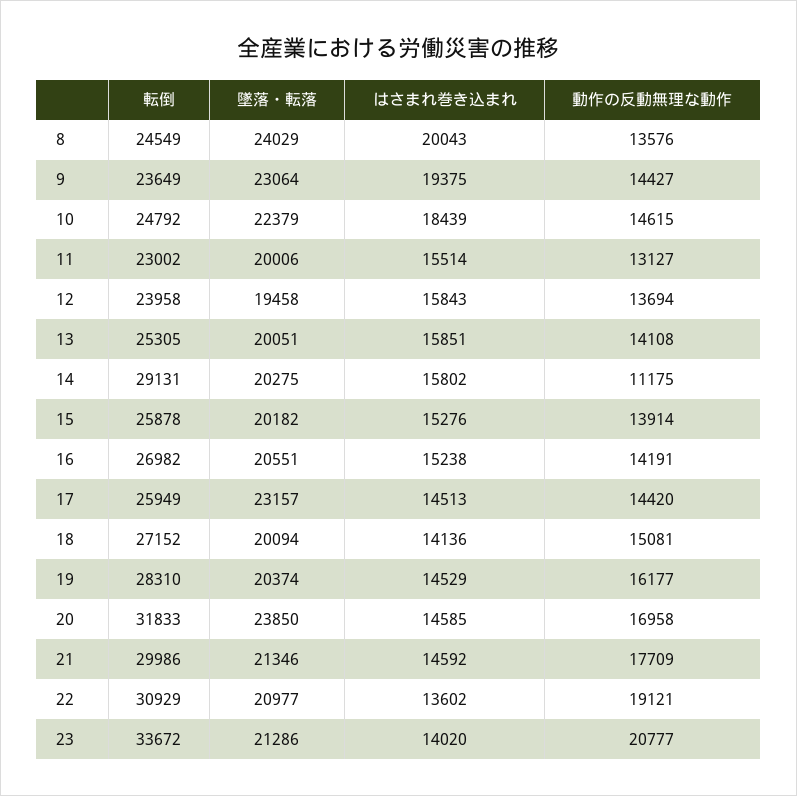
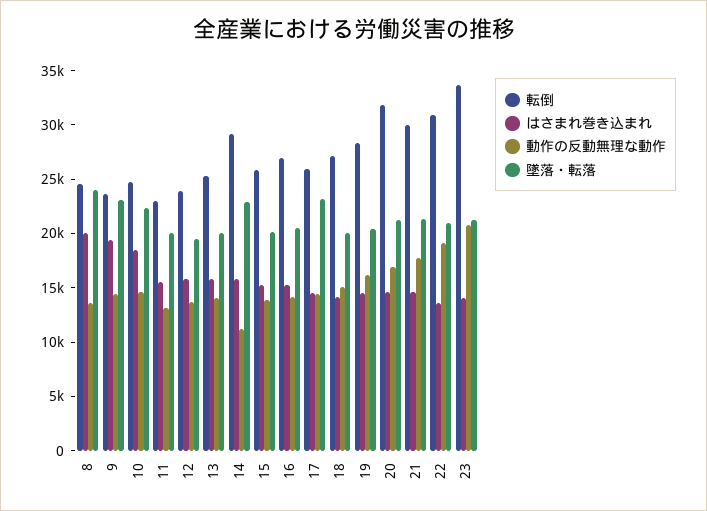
墜落・転落, 14: 20275 -> 23000
墜落・転落, 20: 23850 -> 21000

